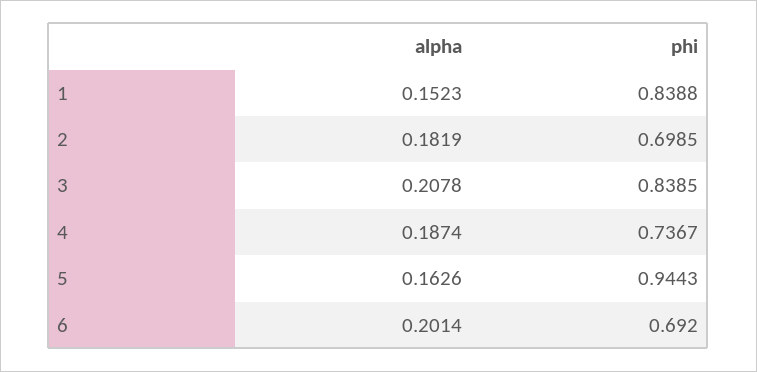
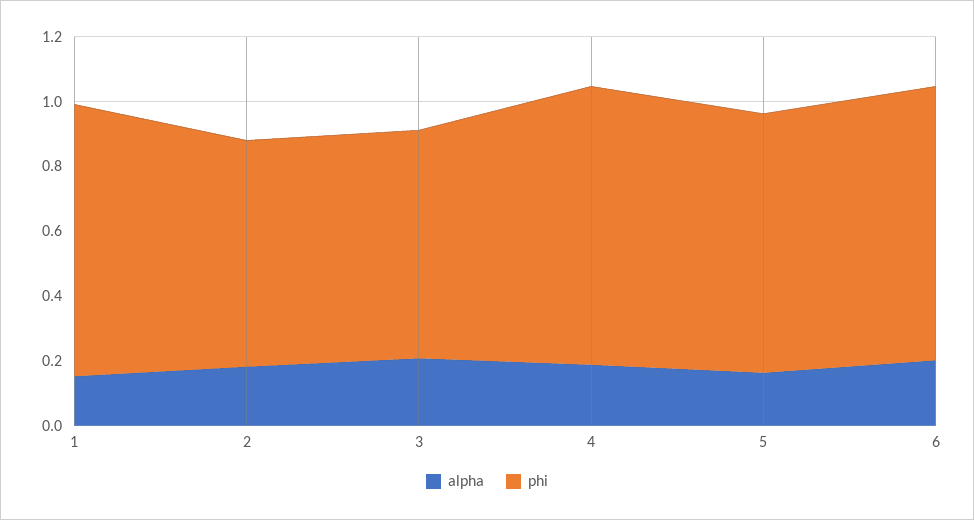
phi, 3: 0.8385 -> 0.7
phi, 4: 0.7367 -> 0.85
phi, 5: 0.9443 -> 0.8
phi, 6: 0.692 -> 0.85

